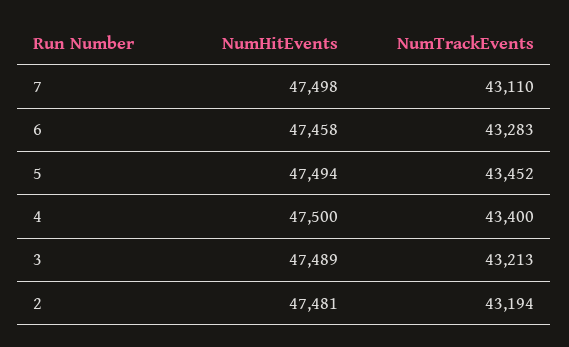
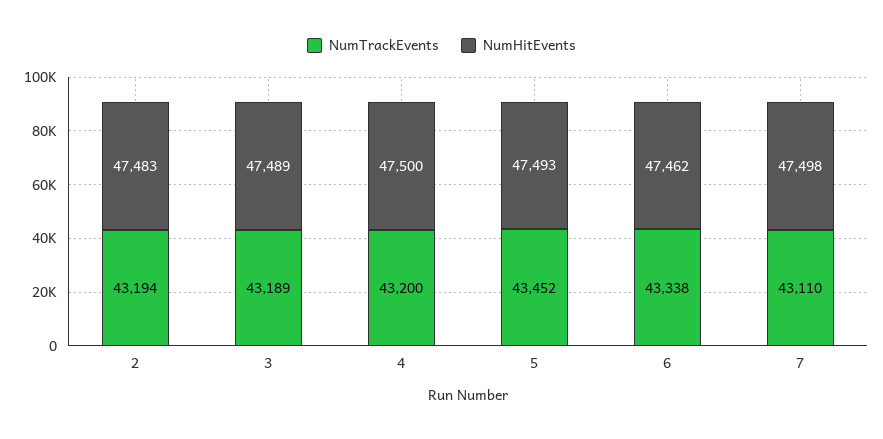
NumHitEvents, 6: 47458 -> 47462
NumTrackEvents, 6: 43283 -> 43338
NumHitEvents, 5: 47494 -> 47493
NumTrackEvents, 4: 43400 -> 43200
NumTrackEvents, 3: 43213 -> 43189
NumHitEvents, 2: 47481 -> 47483

